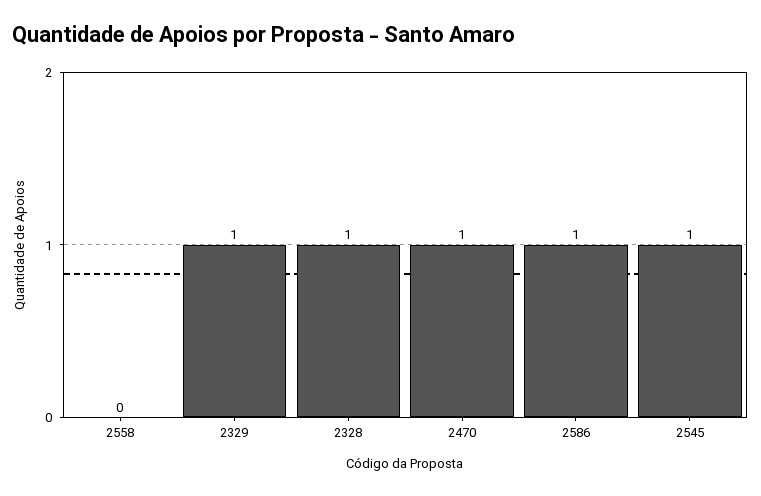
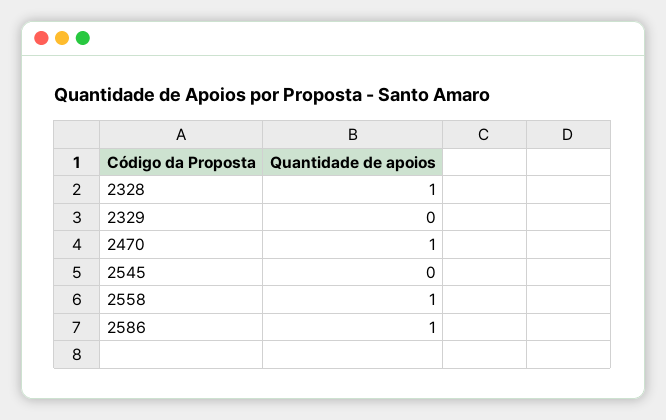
2558: 0 -> 1
2329: 1 -> 0
2545: 1 -> 0

